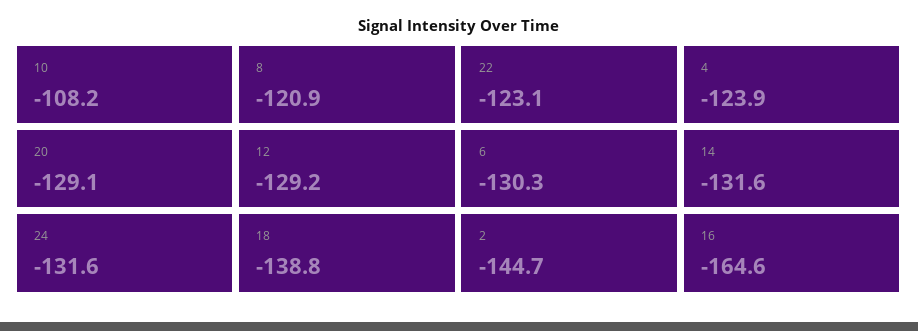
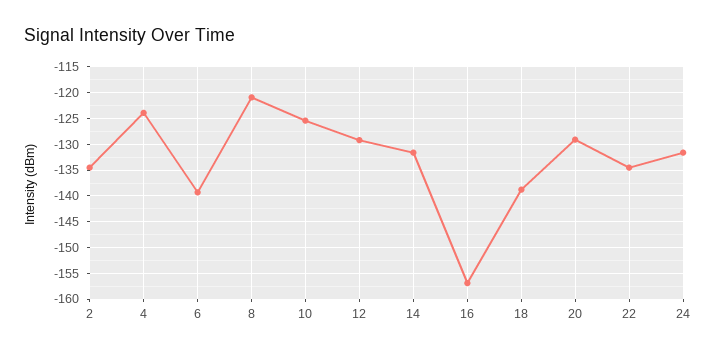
10: -108.2 -> -125
22: -123.1 -> -135
6: -130.3 -> -140
2: -144.7 -> -135
16: -164.6 -> -157.5

